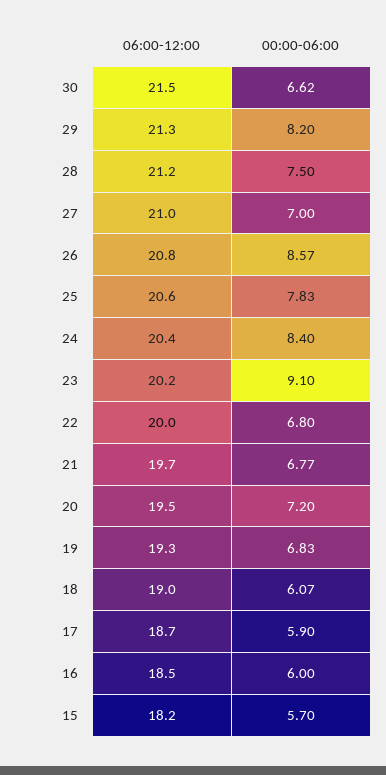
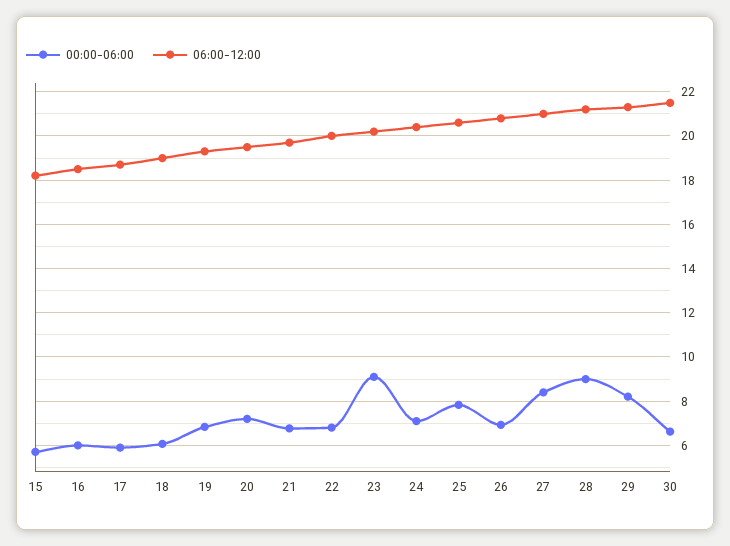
00:00-06:00, 28: 7.5 -> 9
00:00-06:00, 27: 7 -> 8.5
00:00-06:00, 26: 8.57 -> 7
00:00-06:00, 24: 8.4 -> 7

